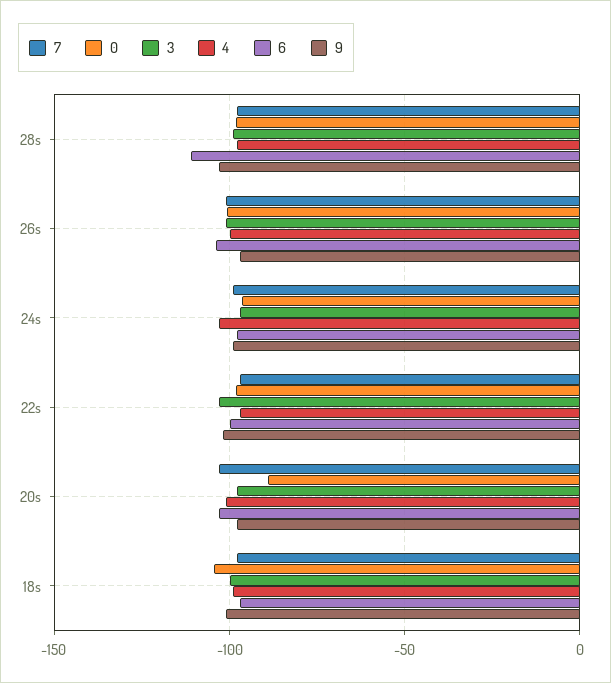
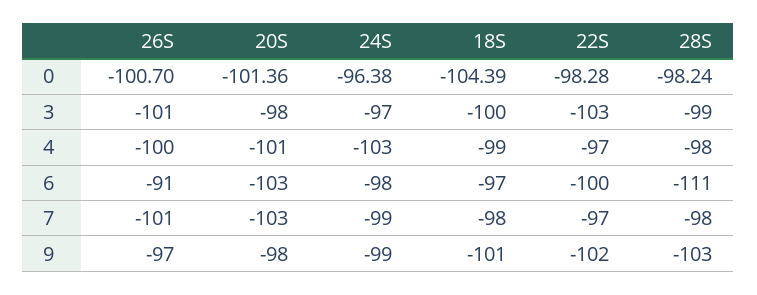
6, 26s: -105 -> -91
0, 20s: -90 -> -101.36

